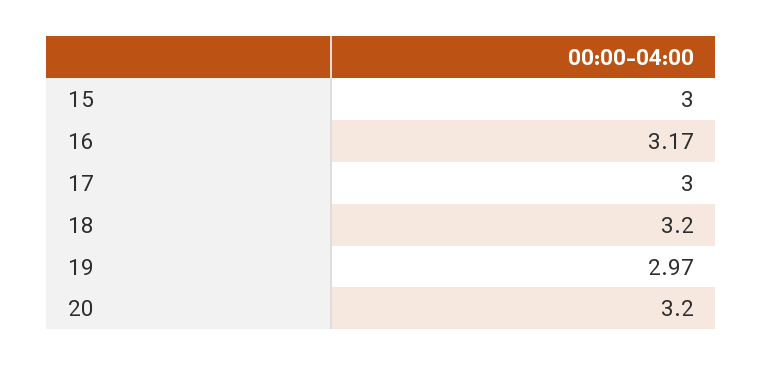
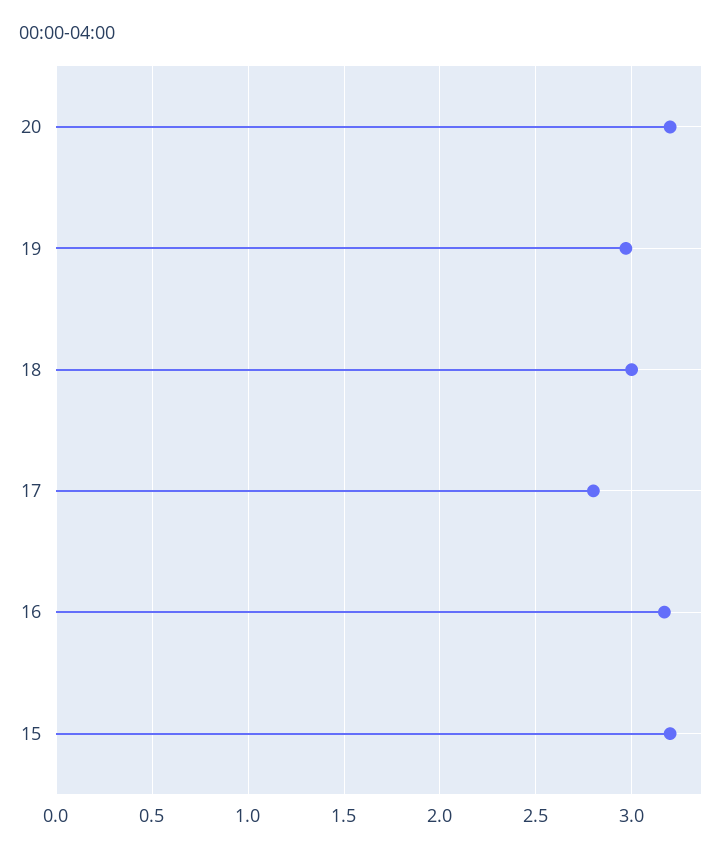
15: 3 -> 3.2
17: 3 -> 2.8
18: 3.2 -> 3

